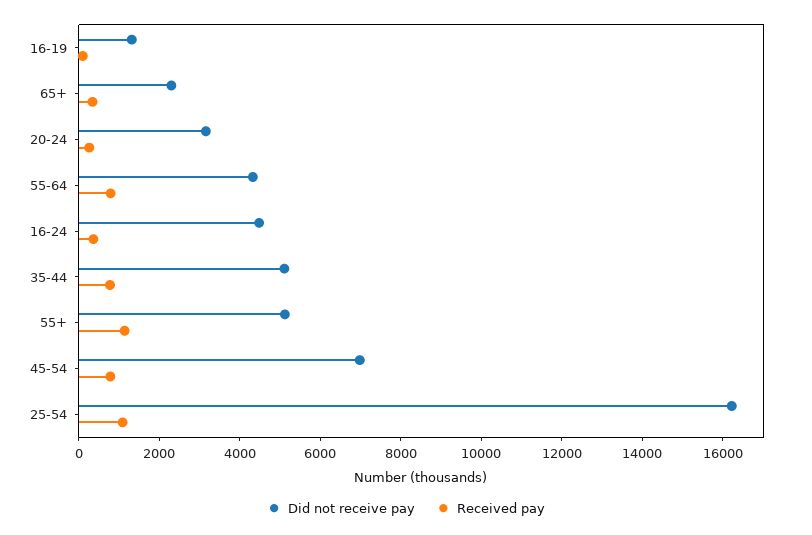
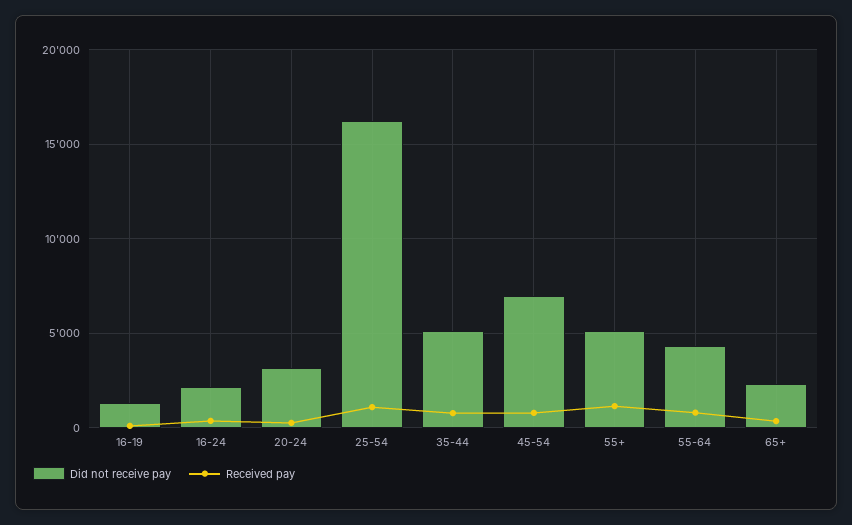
Did not receive pay, 16-24: 4500 -> 2000

